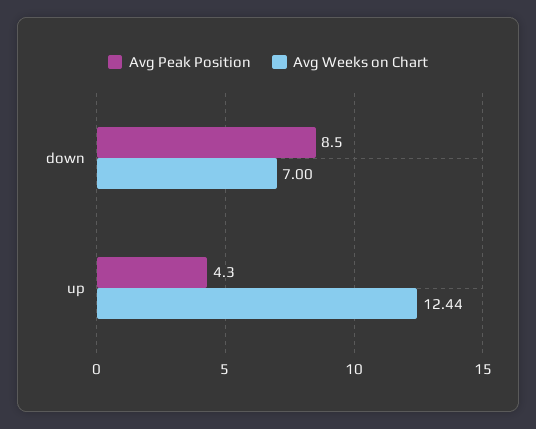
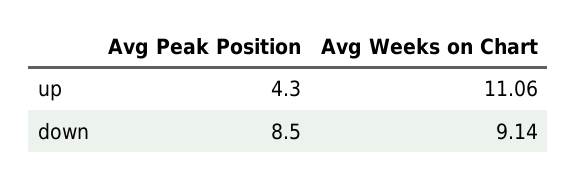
Avg Weeks on Chart, down: 7 -> 9.14
Avg Weeks on Chart, up: 12.44 -> 11.06

